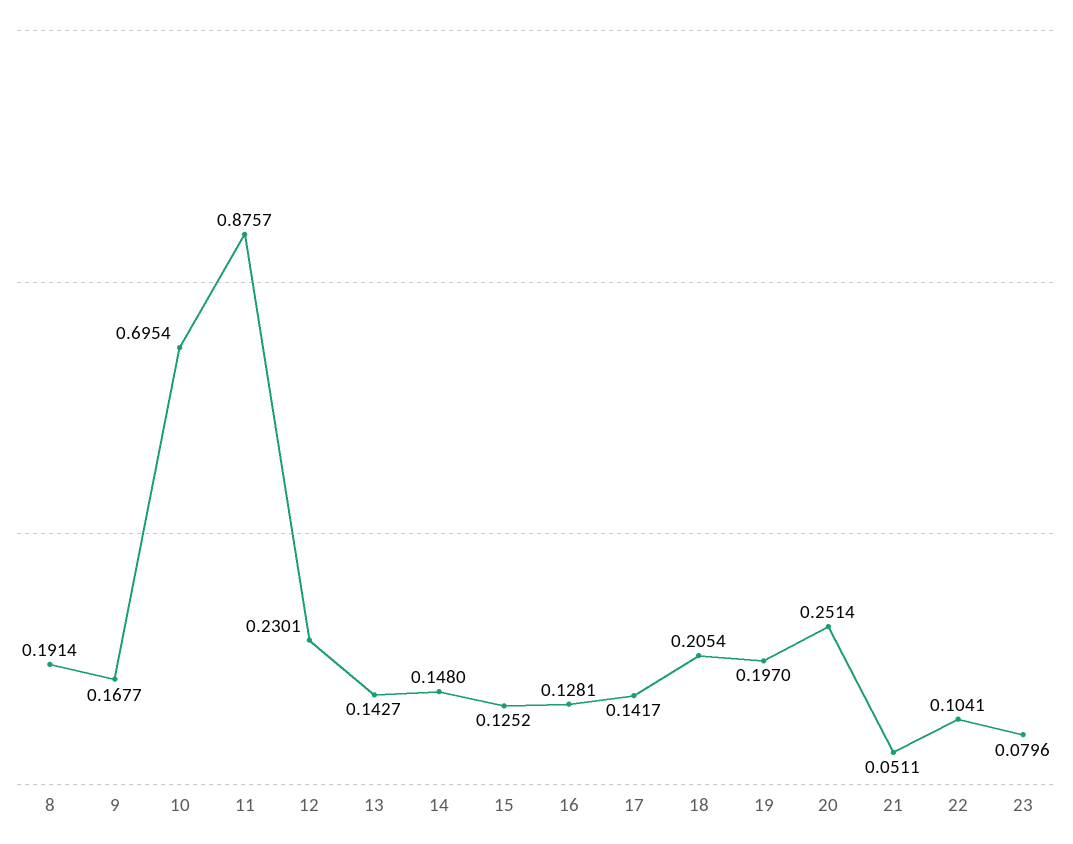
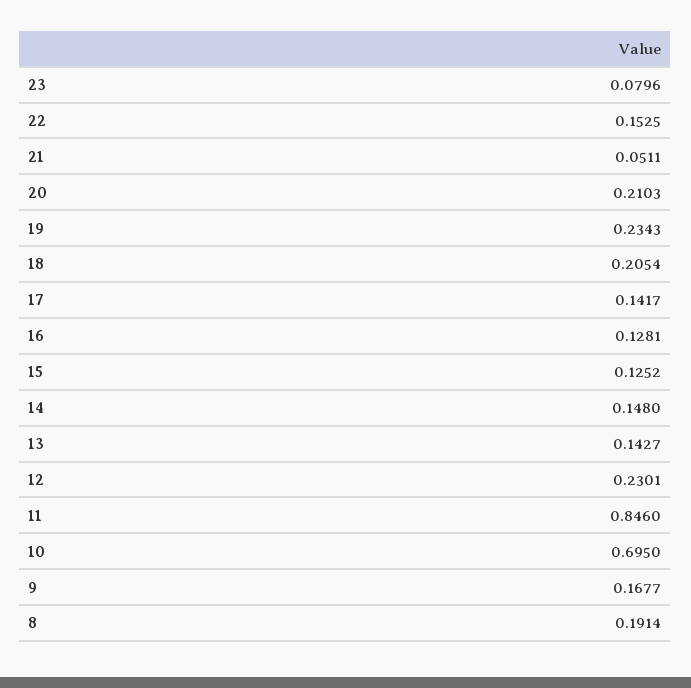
10: 0.6954 -> 0.695
11: 0.8757 -> 0.846
19: 0.197 -> 0.2343
20: 0.2514 -> 0.2103
22: 0.1041 -> 0.1525

